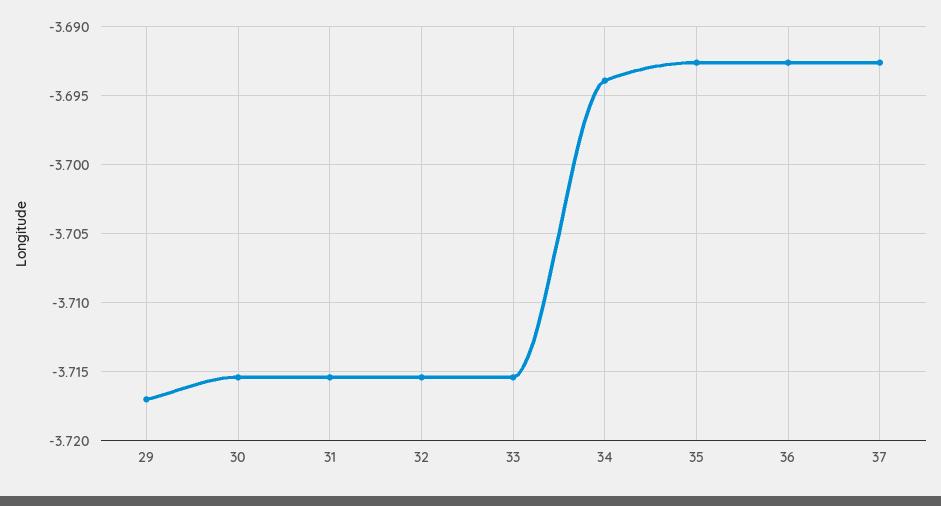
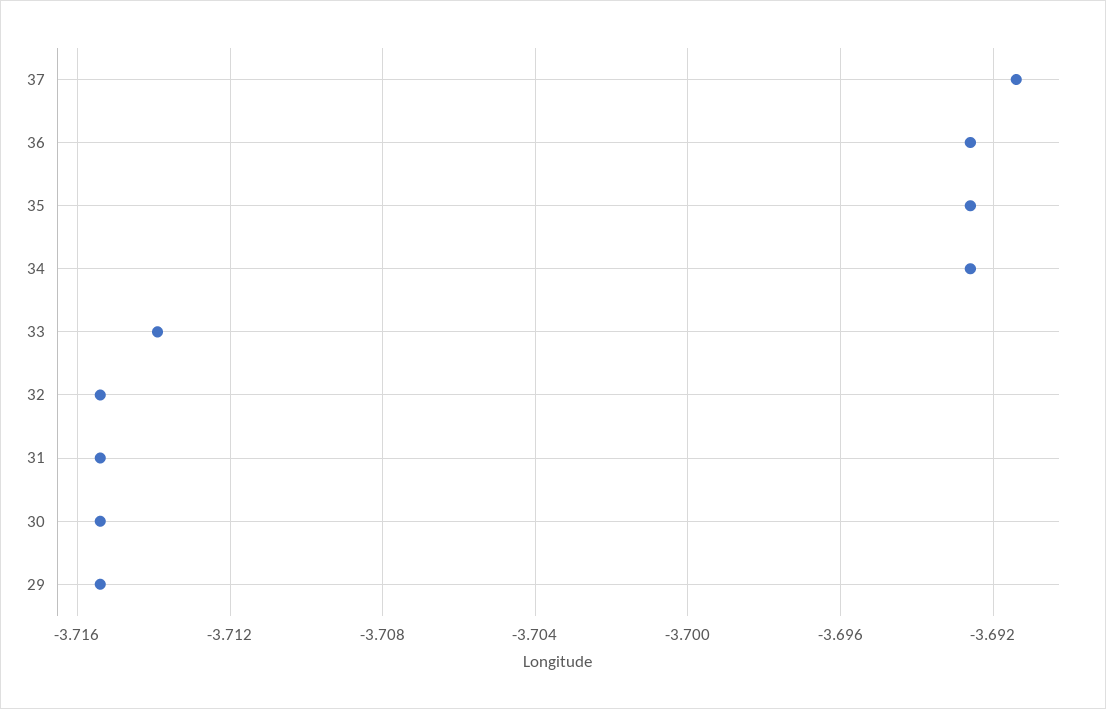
29: -3.717 -> -3.7155
33: -3.7155 -> -3.714
34: -3.694 -> -3.6925
37: -3.6925 -> -3.6915

